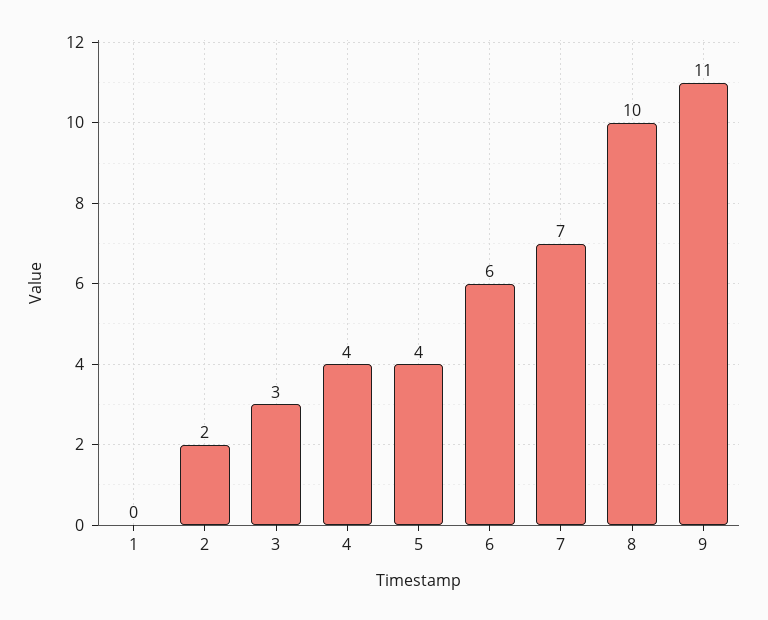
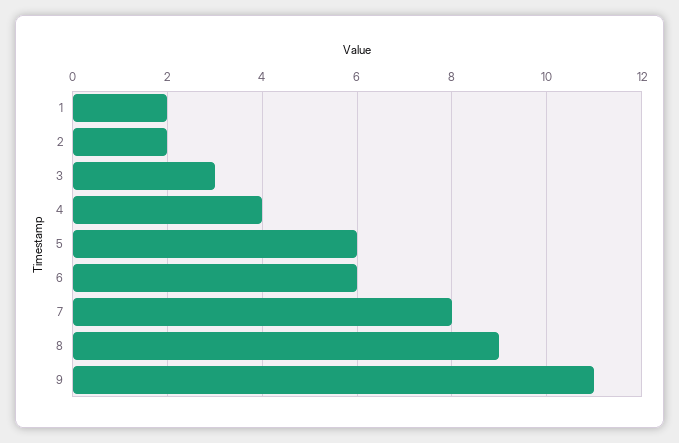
1: 0 -> 2
5: 4 -> 6
7: 7 -> 8
8: 10 -> 9

